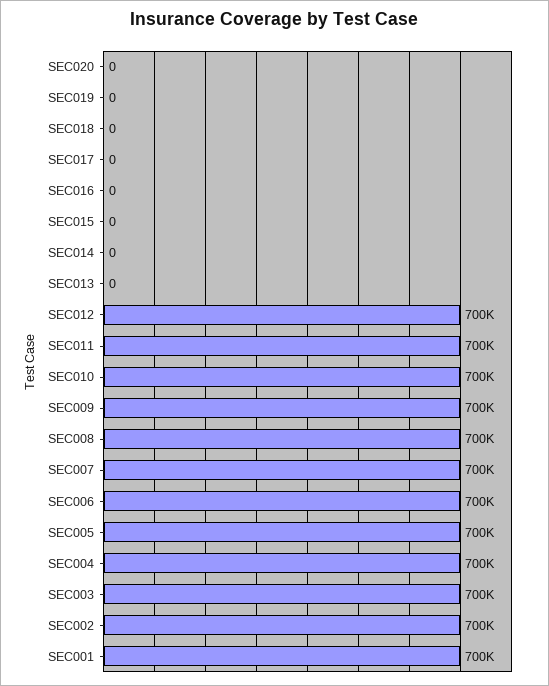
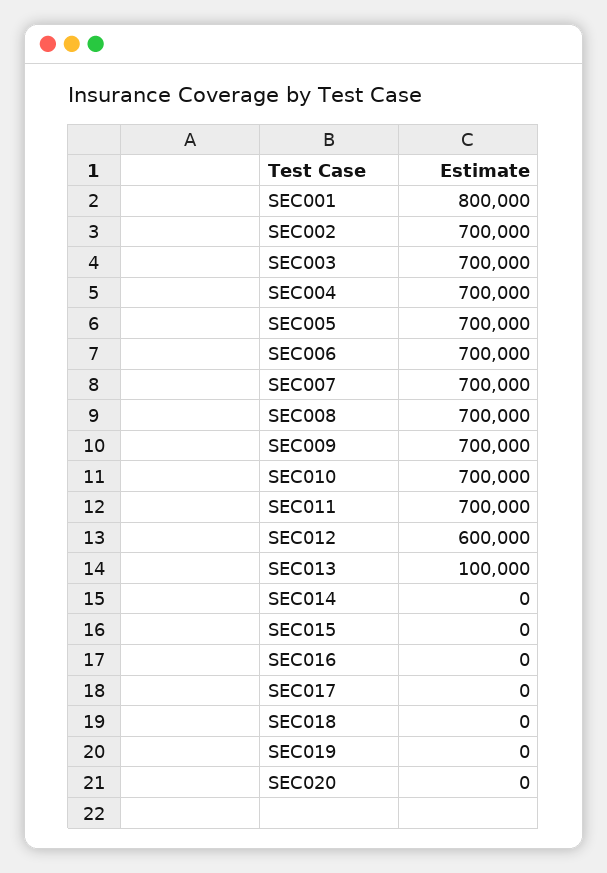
SEC013: 0 -> 100000
SEC012: 700000 -> 600000
SEC001: 700000 -> 800000

